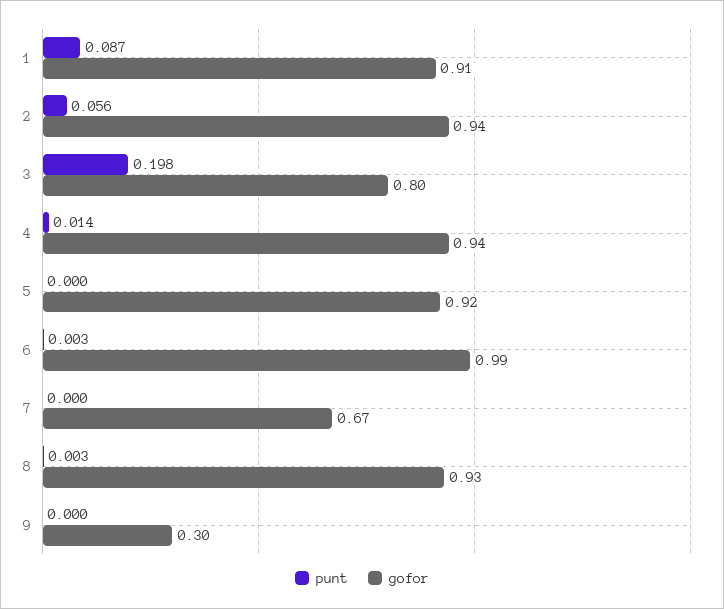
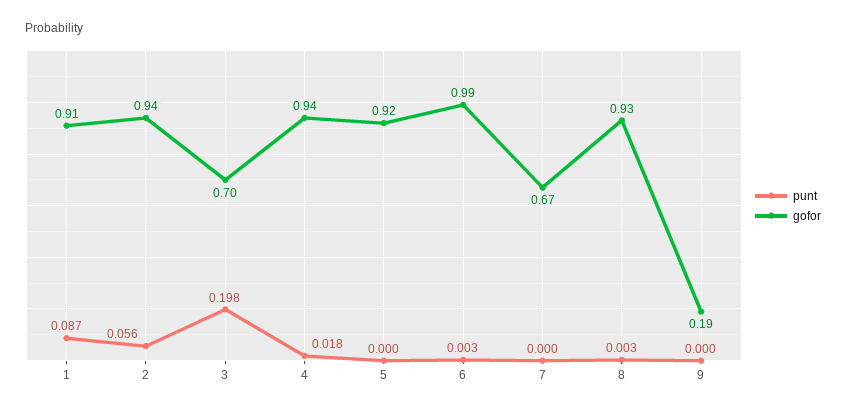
gofor, 3: 0.8 -> 0.7
punt, 4: 0.014 -> 0.018
gofor, 9: 0.3 -> 0.19

